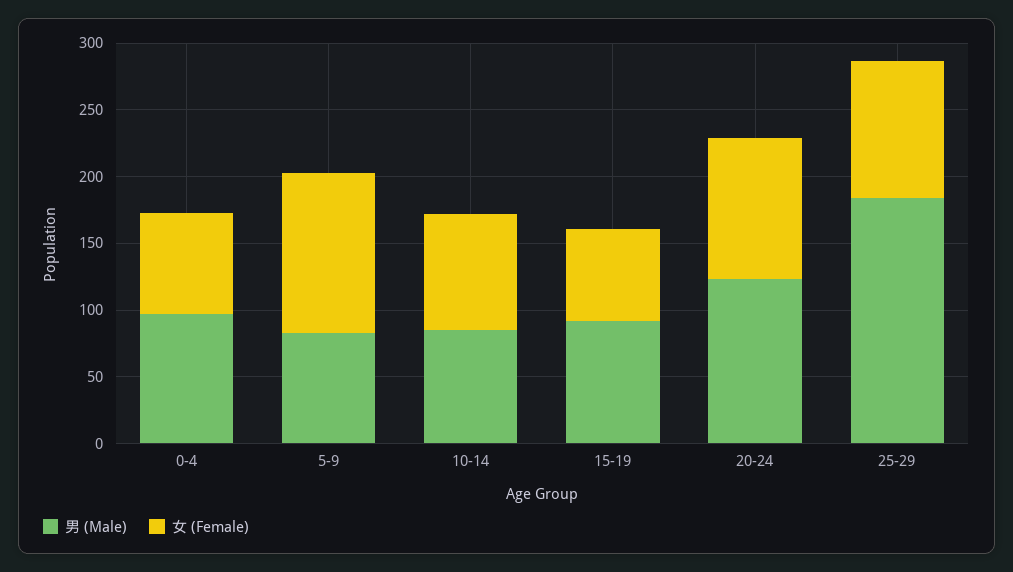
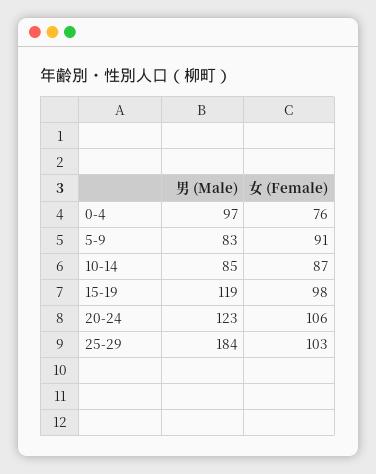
女 (Female), 5-9: 120 -> 91
男 (Male), 15-19: 90 -> 119
女 (Female), 15-19: 70 -> 98

